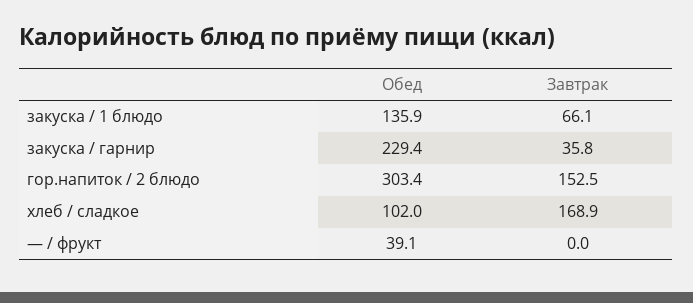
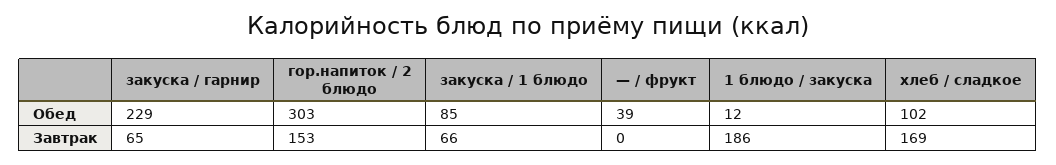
Обед, закуска / 1 блюдо: 135.9 -> 85
Завтрак, закуска / гарнир: 35.8 -> 65
Обед, 1 блюдо / закуска: none -> 12
Завтрак, 1 блюдо / закуска: none -> 186

